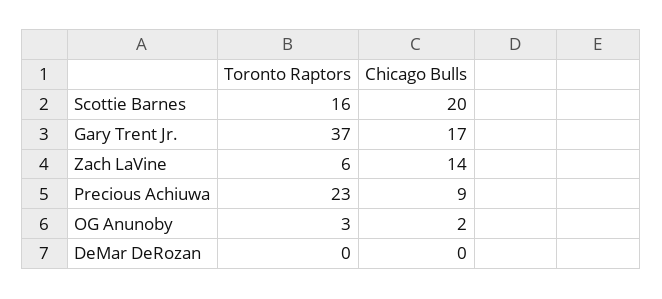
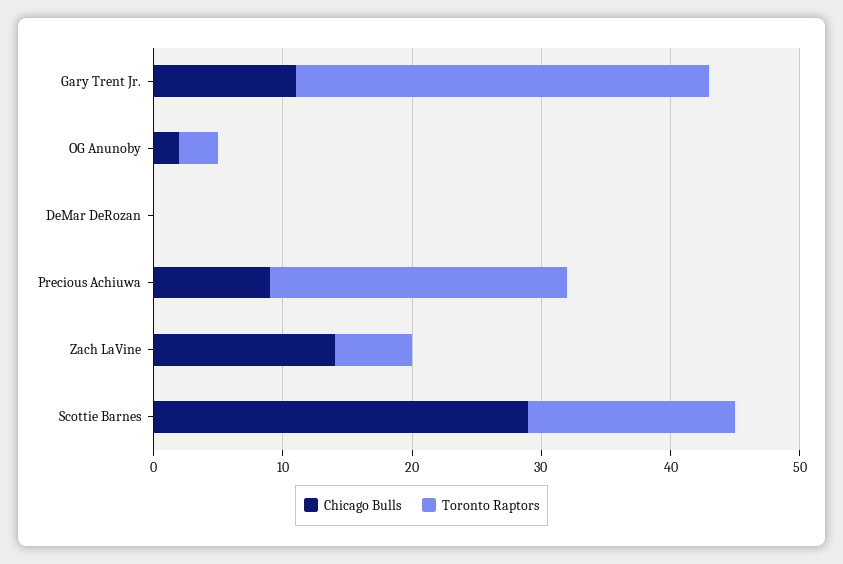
Chicago Bulls, Scottie Barnes: 20 -> 29
Toronto Raptors, Gary Trent Jr.: 37 -> 32
Chicago Bulls, Gary Trent Jr.: 17 -> 11

